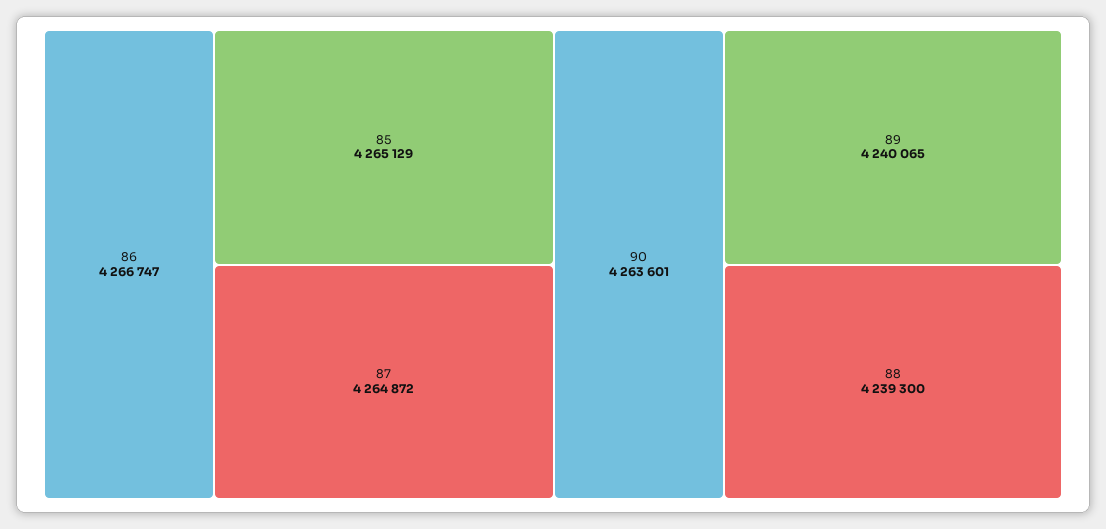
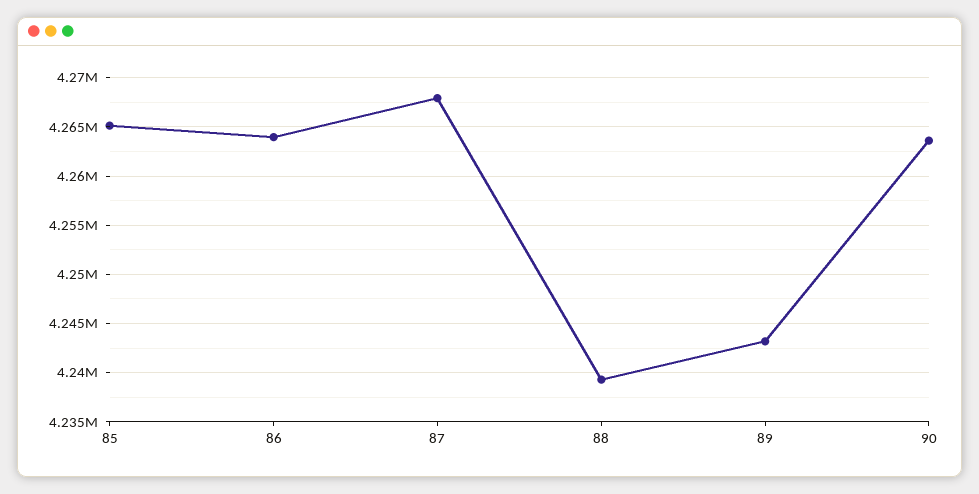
86: 4266747 -> 4264000
87: 4264872 -> 4268000
89: 4240065 -> 4243000

